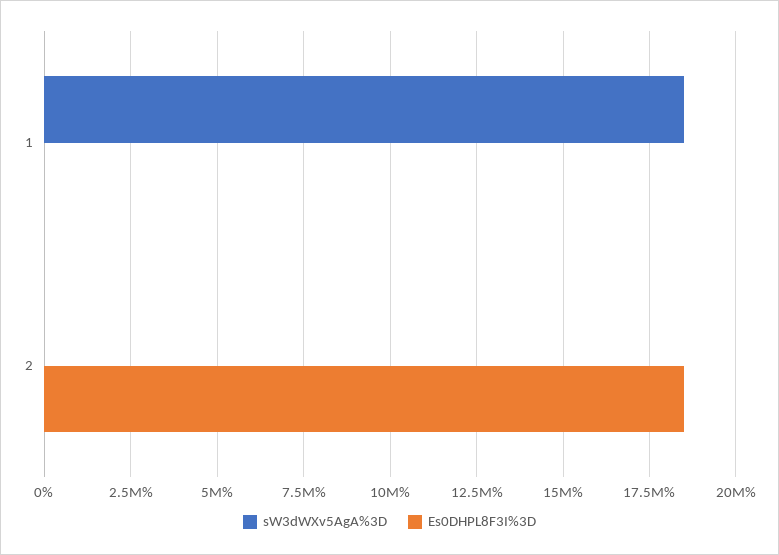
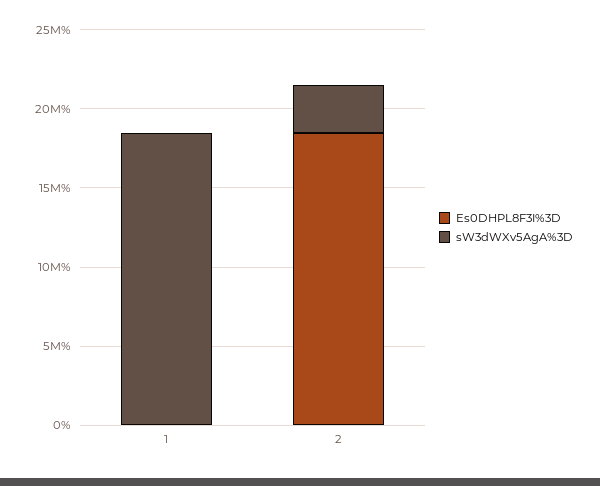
sW3dWXv5AgA%3D, 2: 0 -> 3000000

